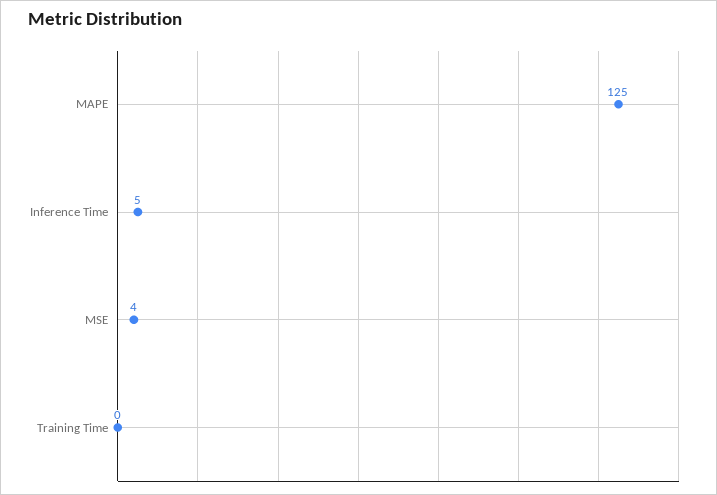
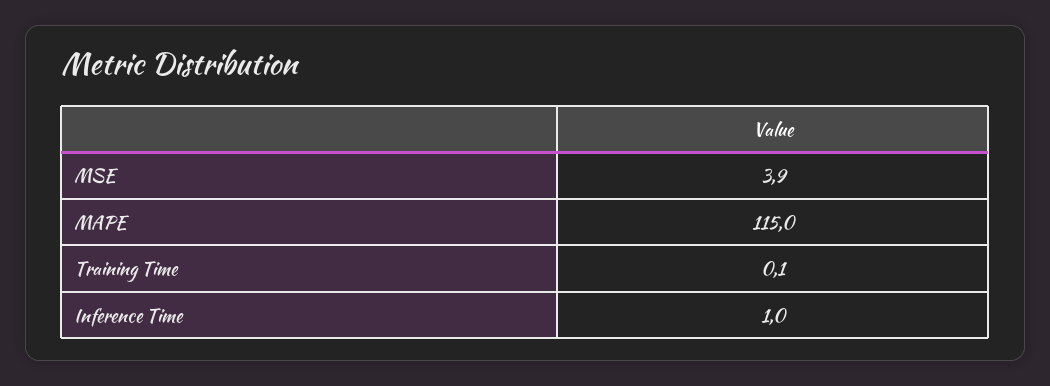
MAPE: 125 -> 115
Inference Time: 5 -> 1

